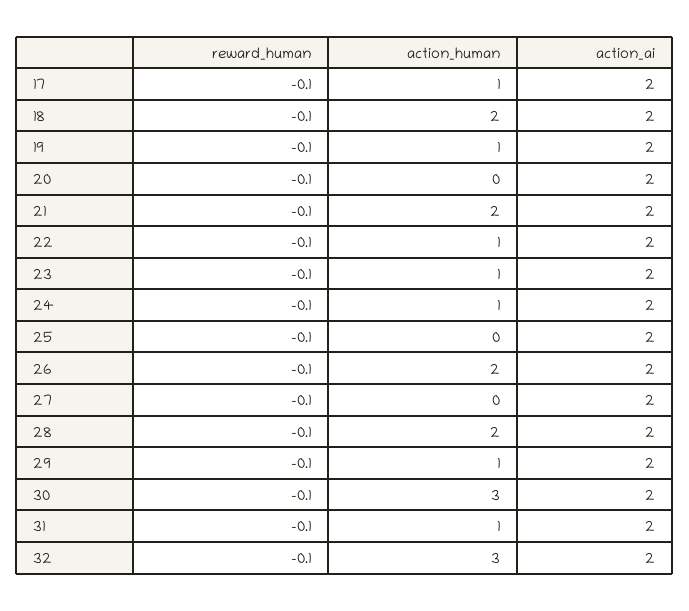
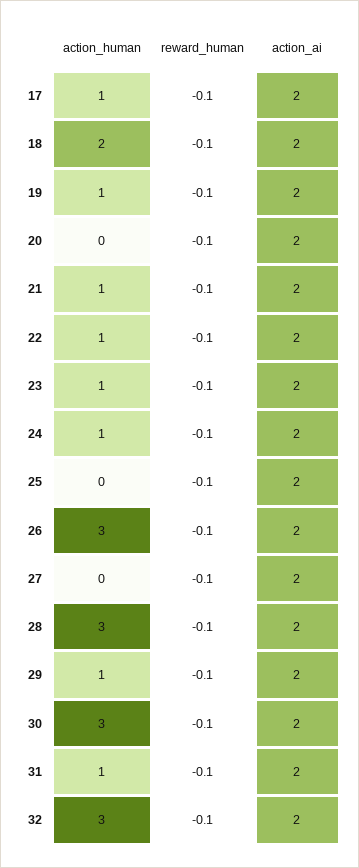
action_human, 21: 2 -> 1
action_human, 26: 2 -> 3
action_human, 28: 2 -> 3

